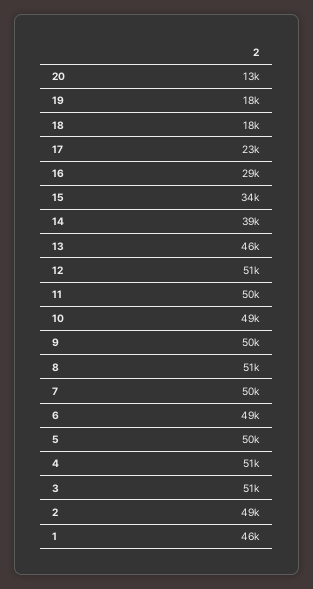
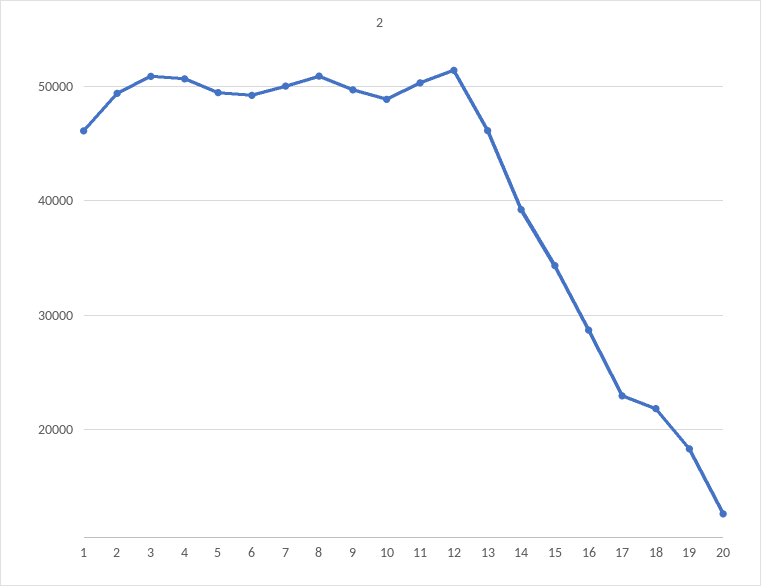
18: 18000 -> 22000

